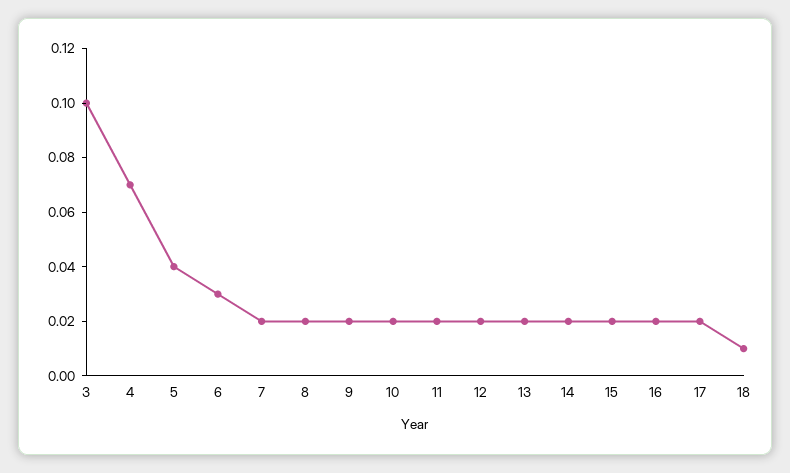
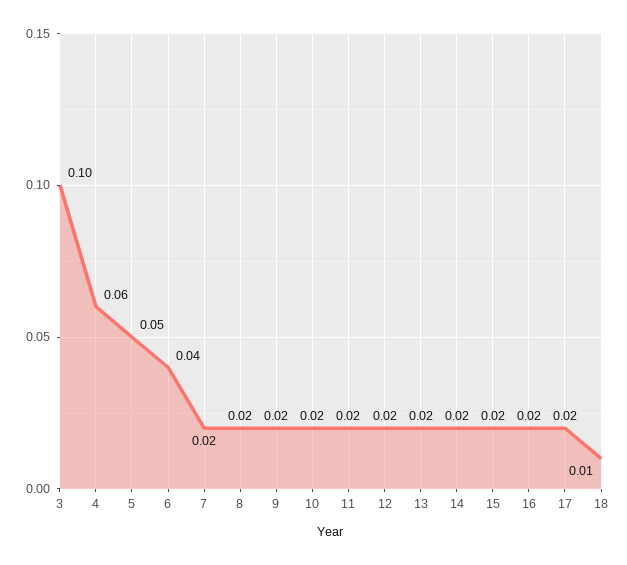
4: 0.07 -> 0.06
5: 0.04 -> 0.05
6: 0.03 -> 0.04

